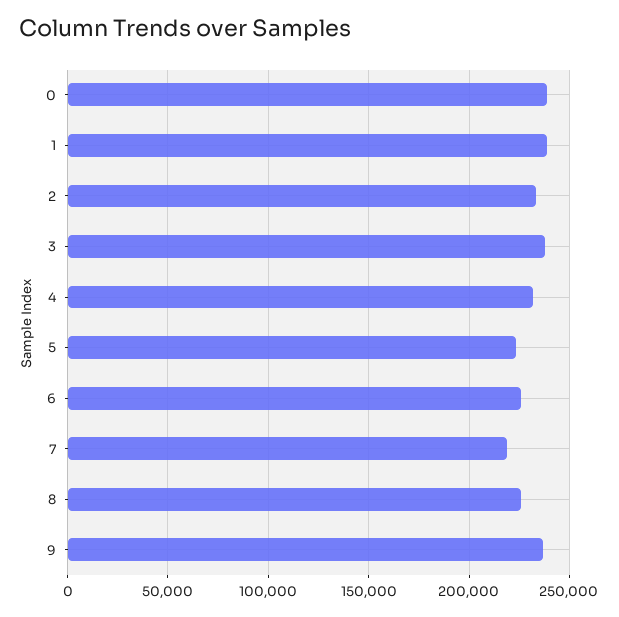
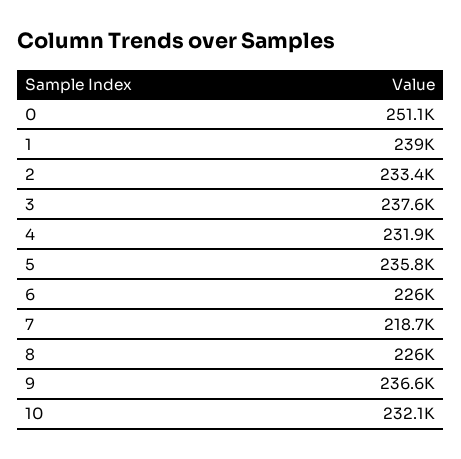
0: 240000 -> 251100
5: 225000 -> 235800
10: none -> 232100

